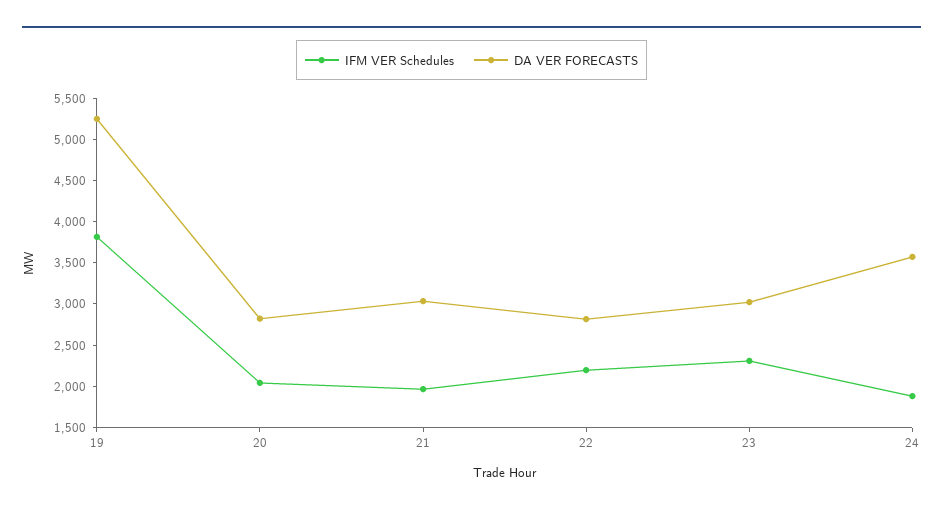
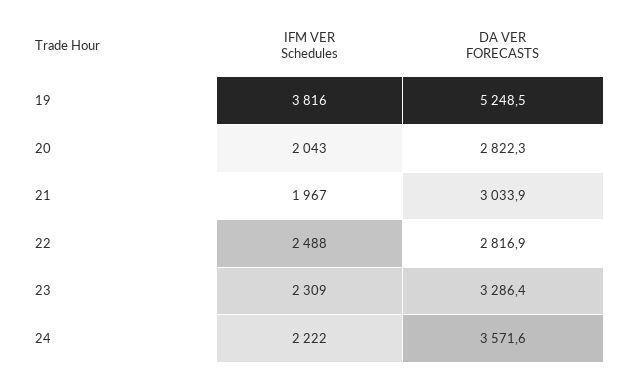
IFM VER Schedules, 22: 2200 -> 2488
DA VER FORECASTS, 23: 3000 -> 3286.4
IFM VER Schedules, 24: 1900 -> 2222

